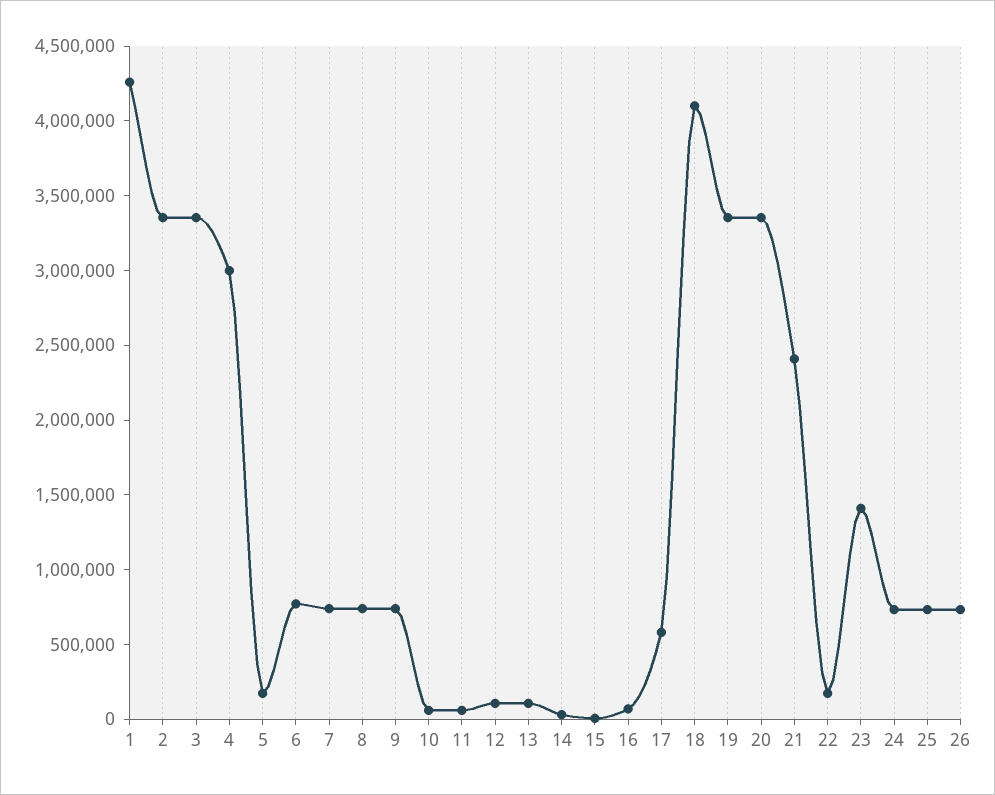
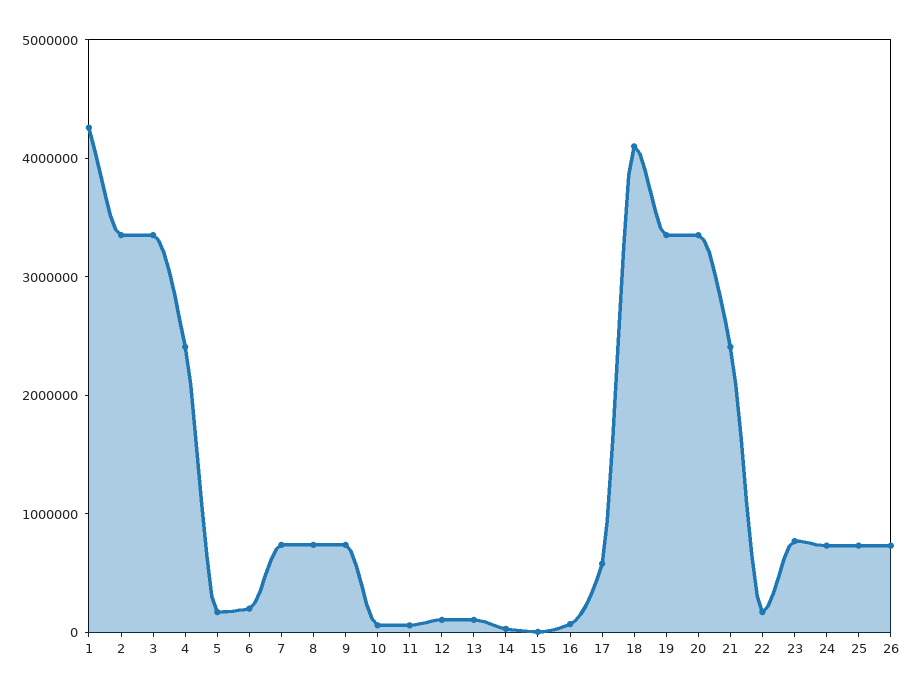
4: 3000000 -> 2400000
6: 800000 -> 200000
23: 1400000 -> 800000

